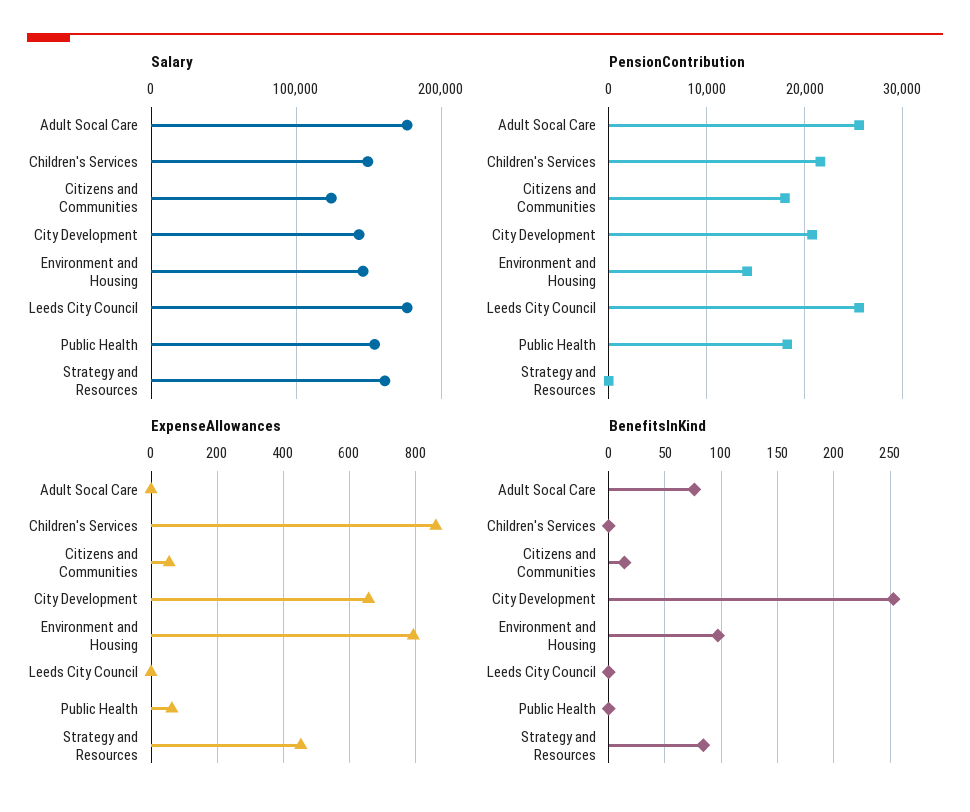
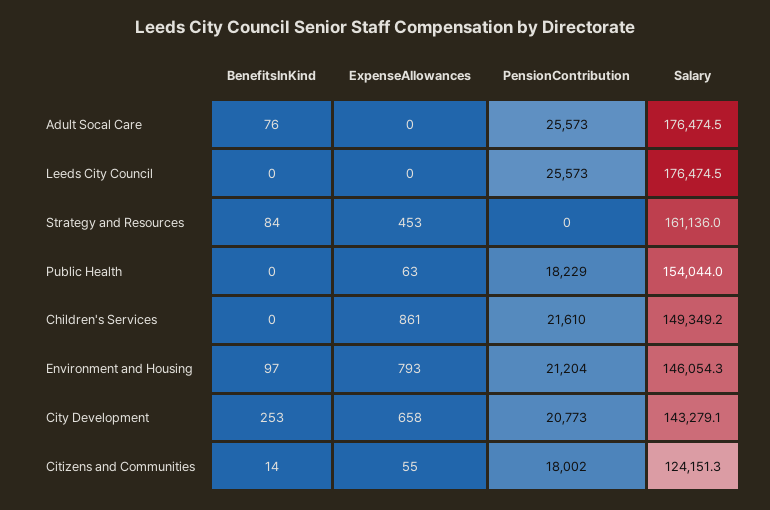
PensionContribution, Environment and Housing: 14000 -> 21204

